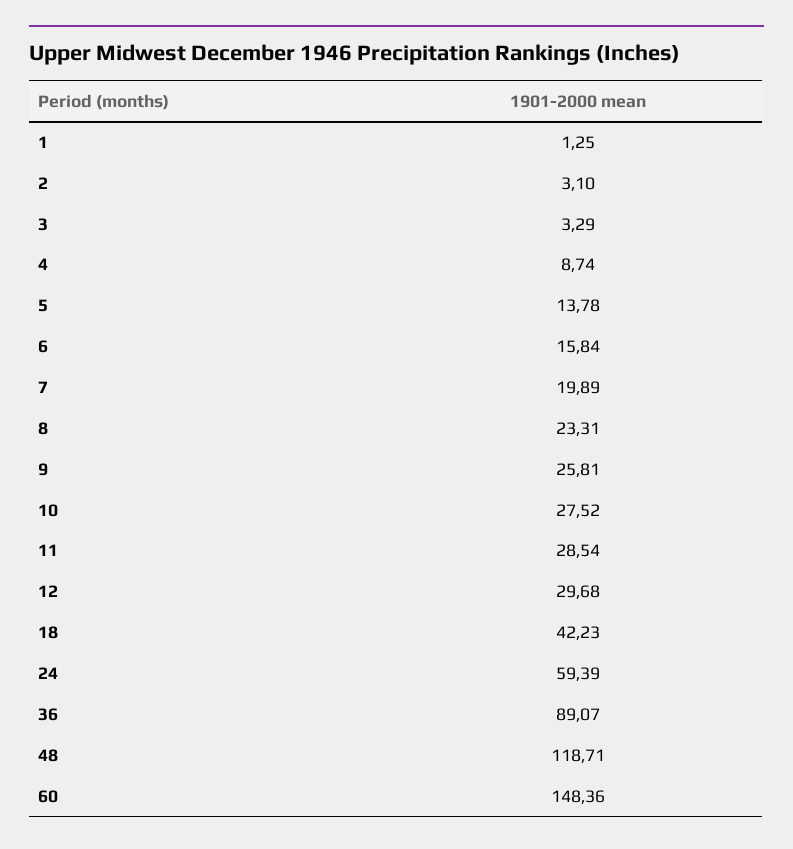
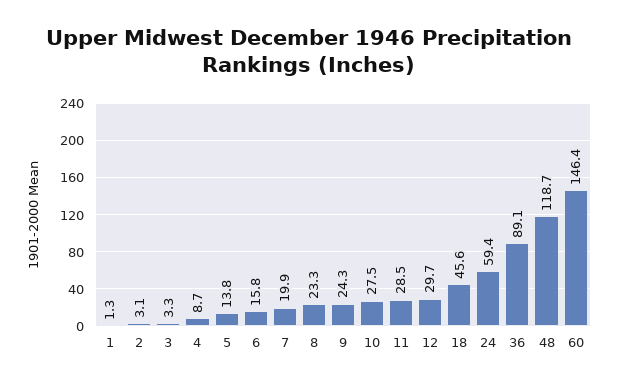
9: 25.81 -> 24.3
18: 42.23 -> 45.6
60: 148.36 -> 146.4

